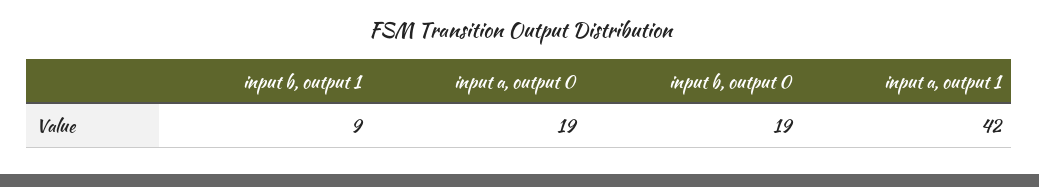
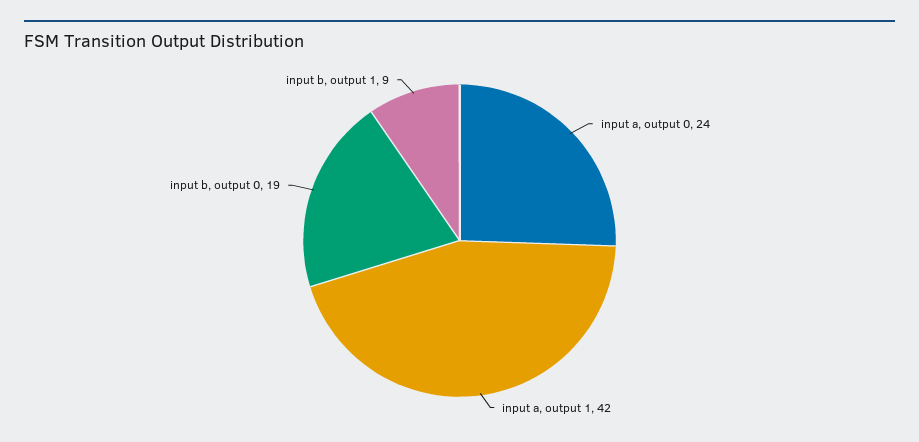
input a, output 0: 19 -> 24

